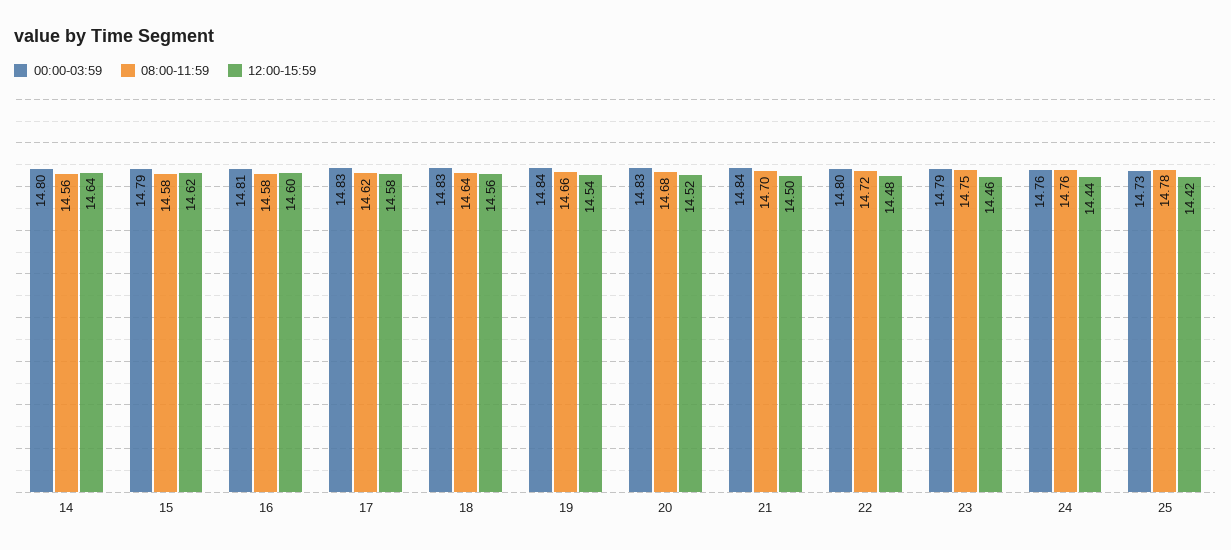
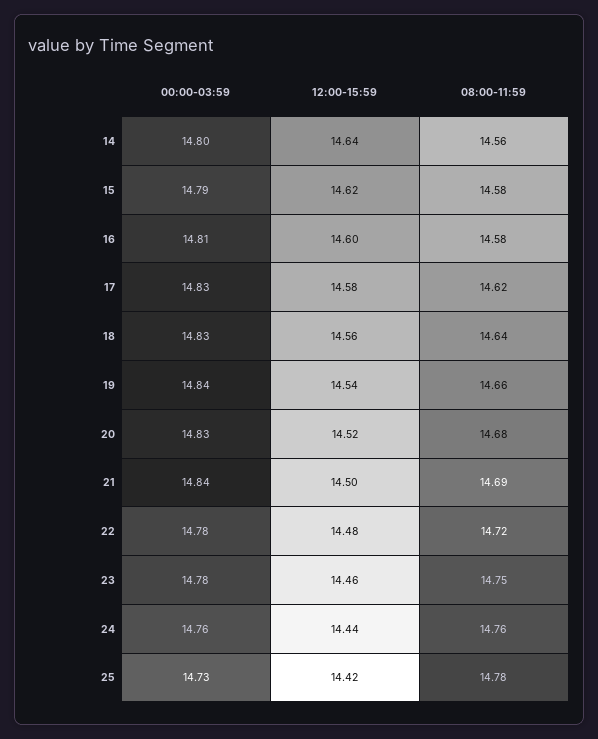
08:00-11:59, 21: 14.7 -> 14.69
00:00-03:59, 22: 14.8 -> 14.78
00:00-03:59, 23: 14.79 -> 14.78

